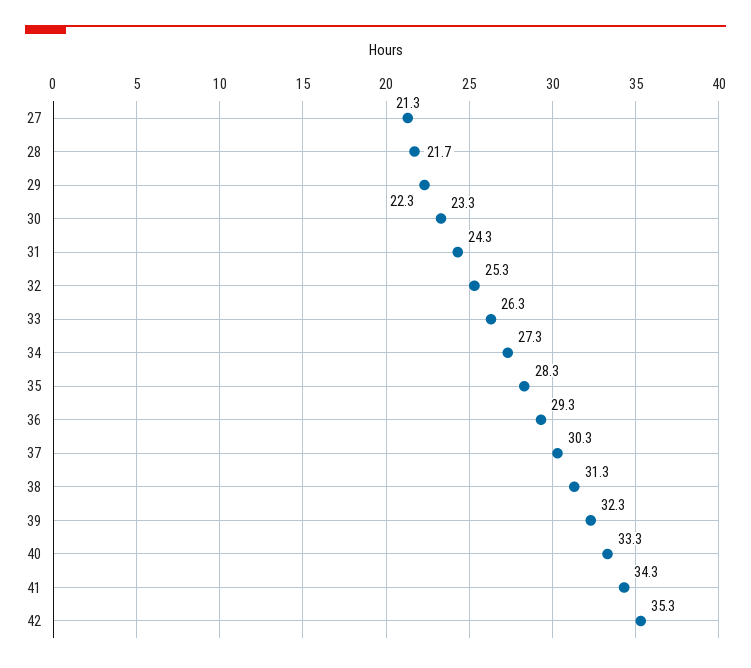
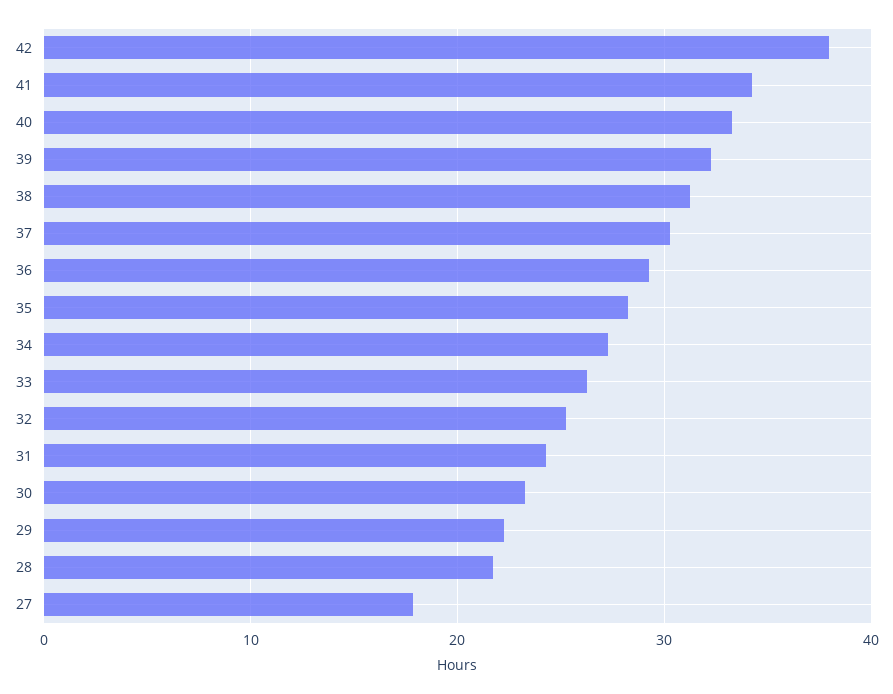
27: 21.3 -> 18
42: 35.3 -> 38

